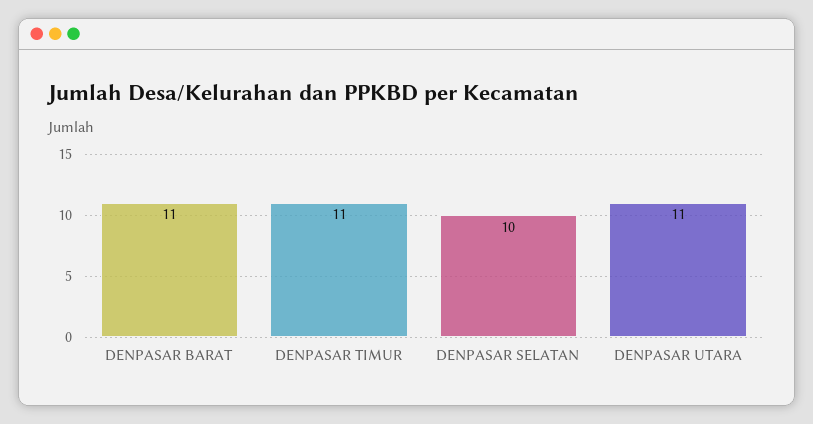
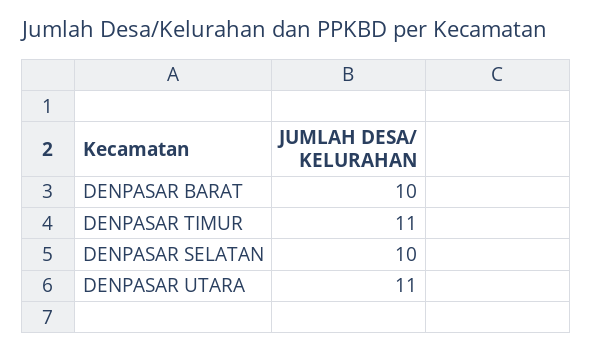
DENPASAR BARAT: 11 -> 10

